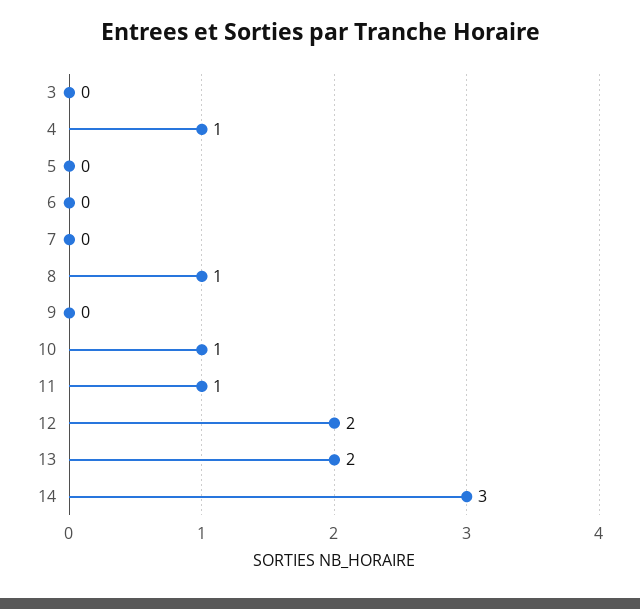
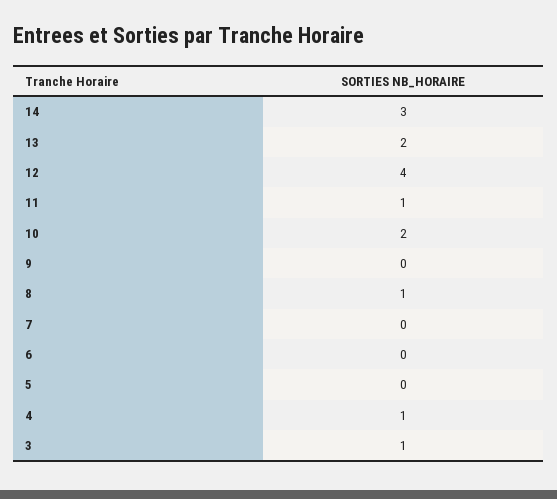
3: 0 -> 1
10: 1 -> 2
12: 2 -> 4

